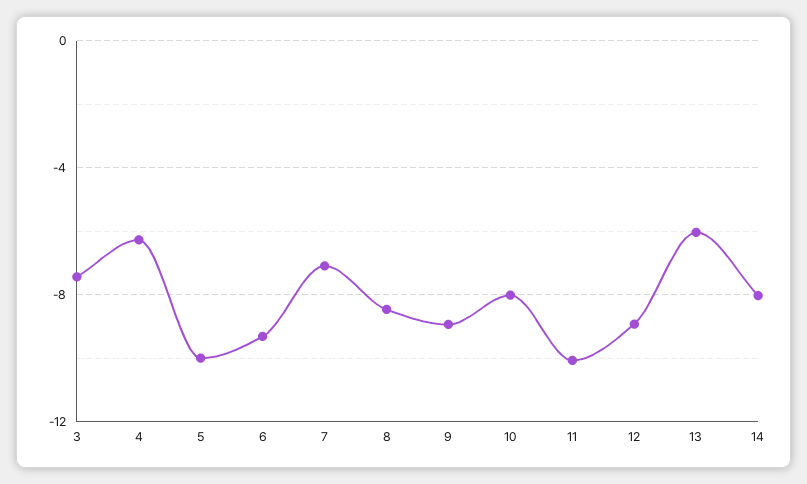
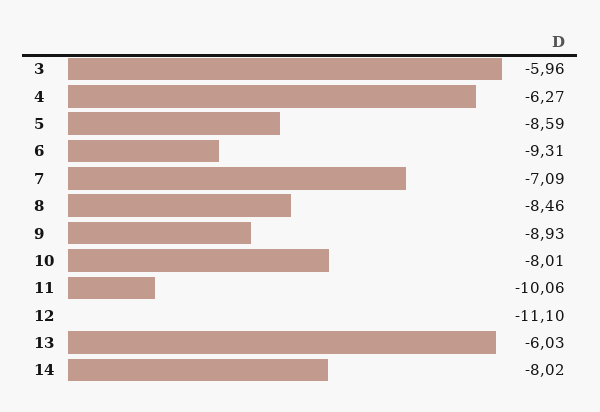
3: -7.5 -> -5.96
5: -10 -> -8.59
12: -9 -> -11.1

